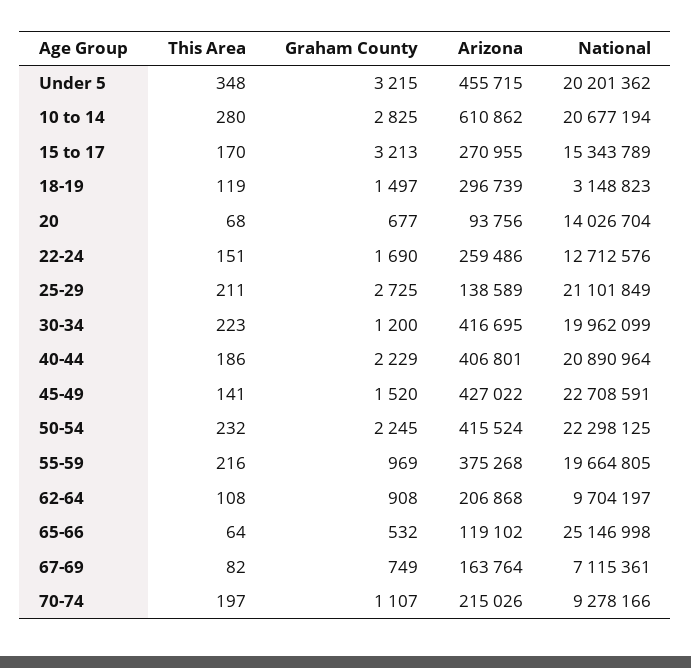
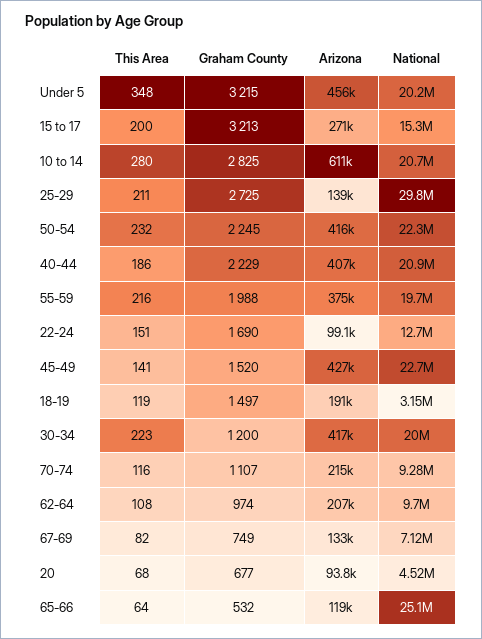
This Area, 15 to 17: 170 -> 200
Arizona, 18-19: 296739 -> 191000
National, 20: 14026704 -> 4520000
Arizona, 22-24: 259486 -> 99100
National, 25-29: 21101849 -> 29800000
Graham County, 55-59: 969 -> 1988
Graham County, 62-64: 908 -> 974
Arizona, 67-69: 163764 -> 133000
This Area, 70-74: 197 -> 116

